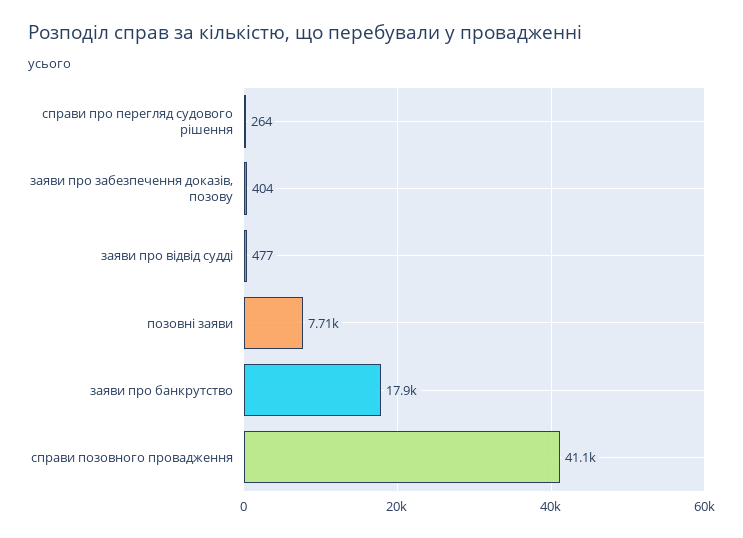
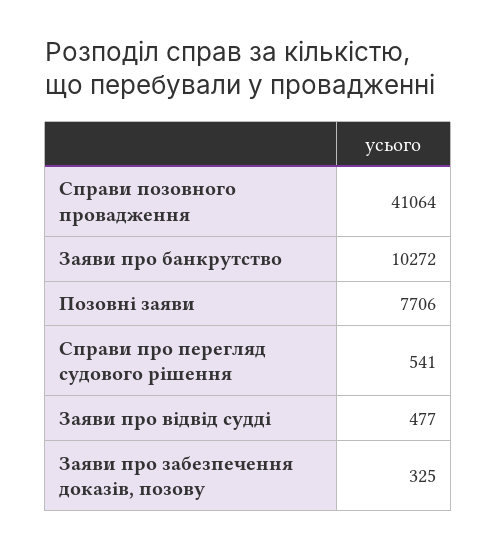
справи про перегляд судового рішення: 264 -> 541
заяви про забезпечення доказів, позову: 404 -> 325
заяви про банкрутство: 17900 -> 10272

